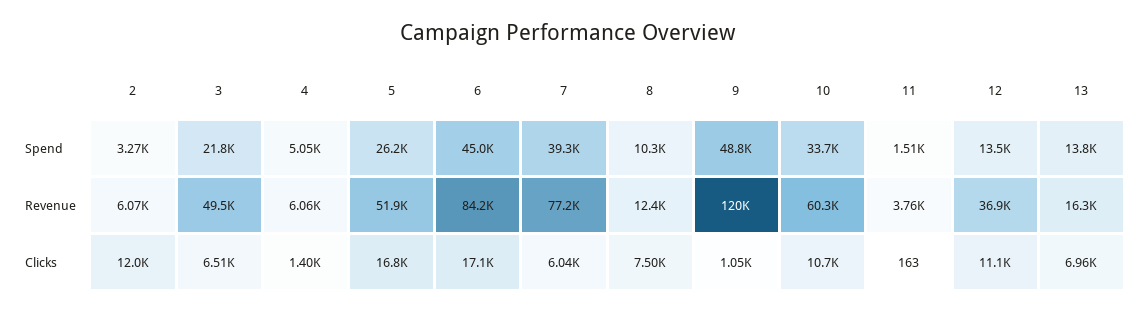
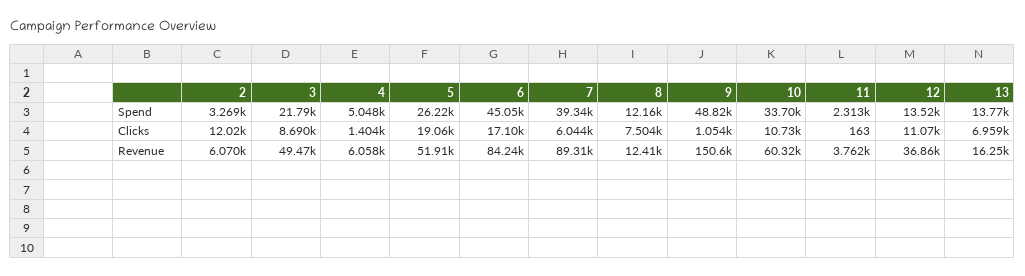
8, Spend: 10300 -> 12160
11, Spend: 1510 -> 2313
7, Revenue: 77200 -> 89310
9, Revenue: 120000 -> 150600
3, Clicks: 6510 -> 8690
5, Clicks: 16800 -> 19060

